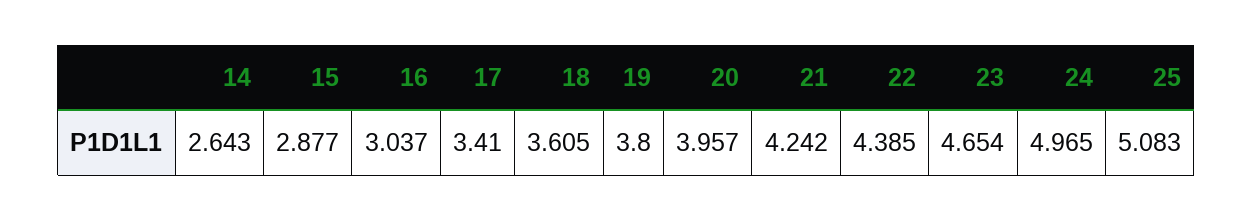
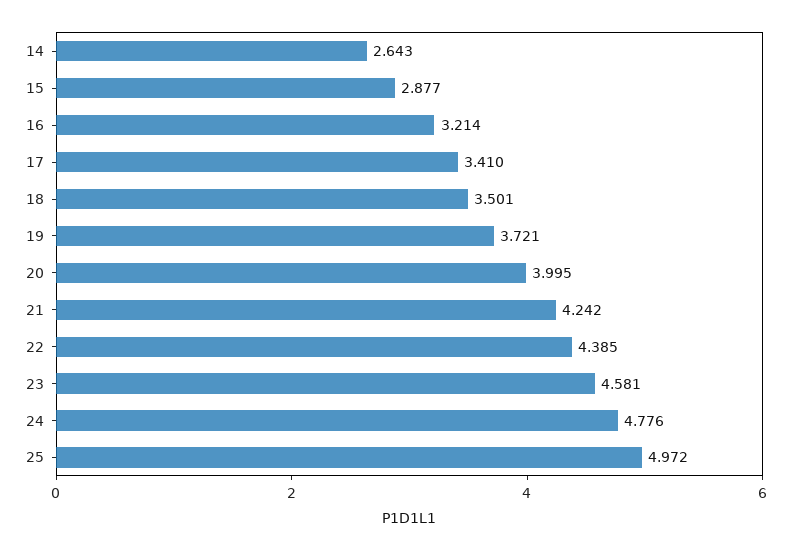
16: 3.037 -> 3.214
18: 3.605 -> 3.501
19: 3.8 -> 3.721
20: 3.957 -> 3.995
23: 4.654 -> 4.581
24: 4.965 -> 4.776
25: 5.083 -> 4.972

